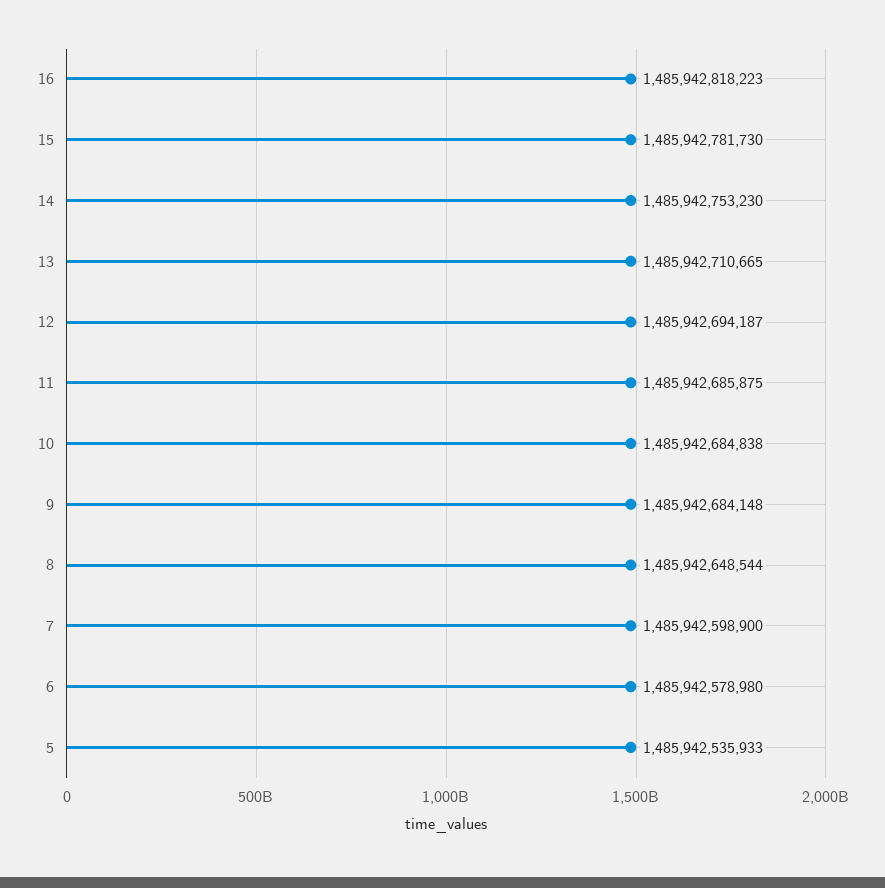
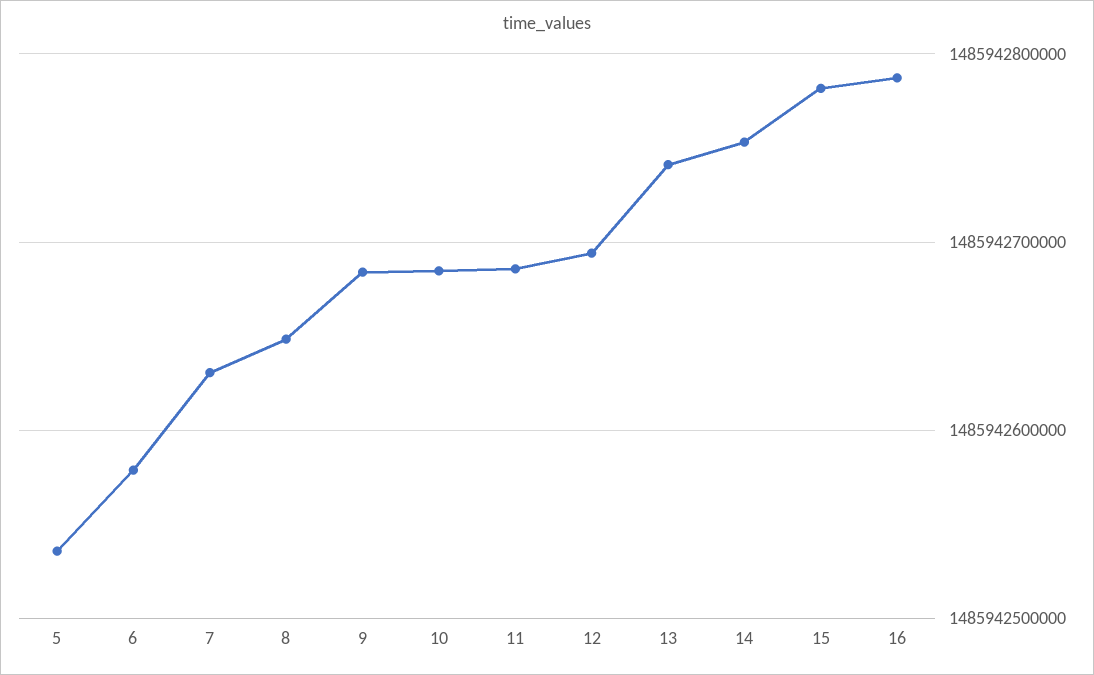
16: 1485942818223 -> 1485942790000
13: 1485942710665 -> 1485942740000
7: 1485942598900 -> 1485942630000

